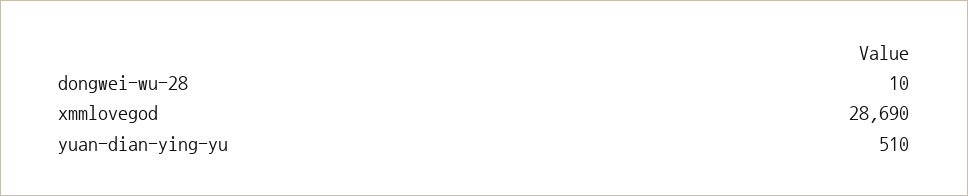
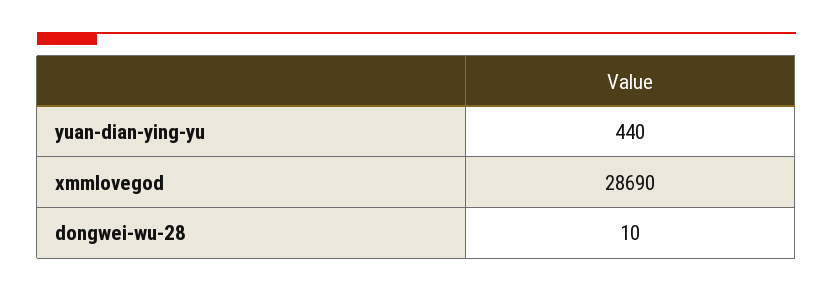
yuan-dian-ying-yu: 510 -> 440

